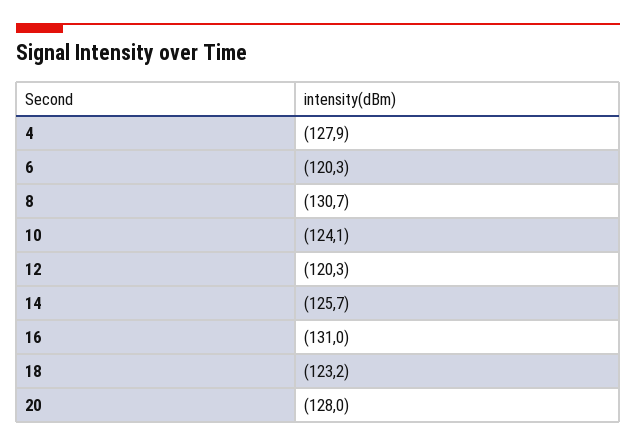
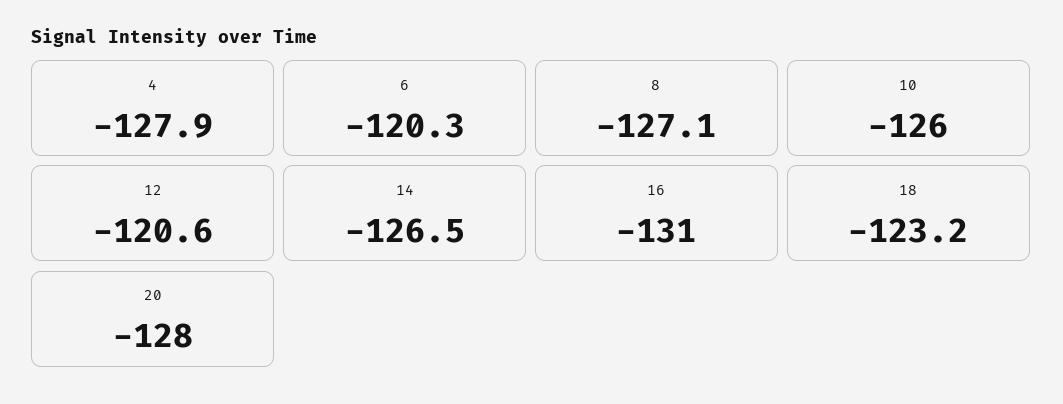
8: -130.7 -> -127.1
10: -124.1 -> -126
12: -120.3 -> -120.6
14: -125.7 -> -126.5

